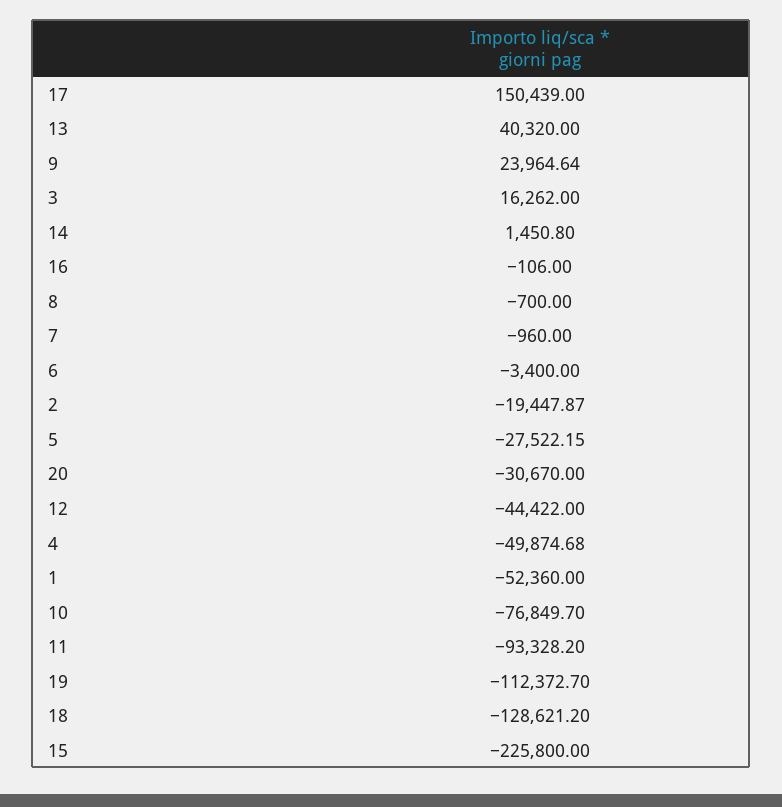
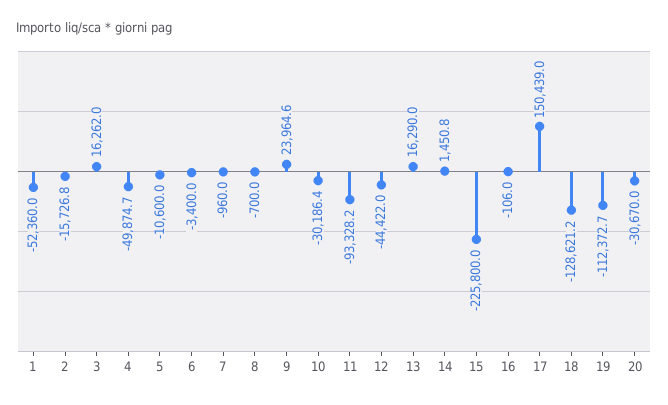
13: 40320 -> 16290
2: -19447.87 -> -15726.8
5: -27522.15 -> -10600
10: -76849.7 -> -30186.4

